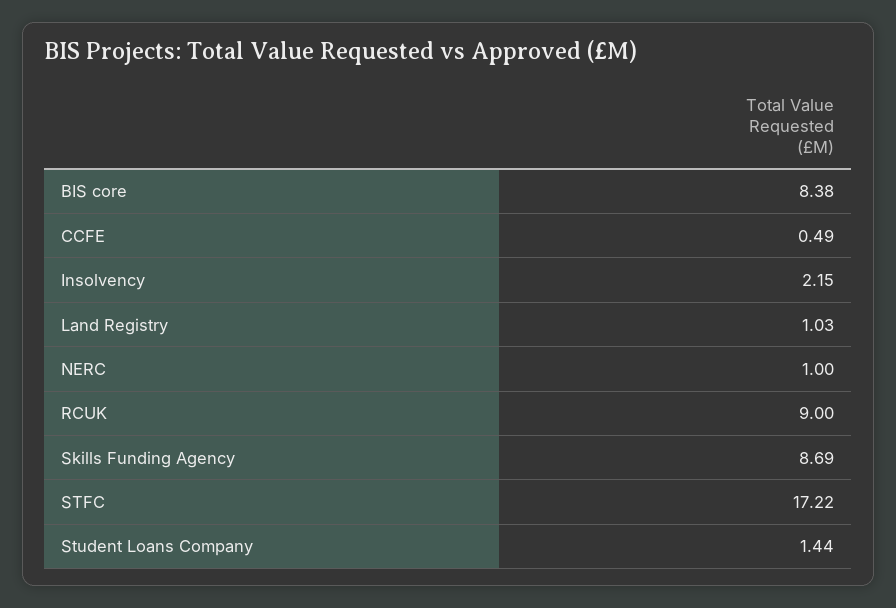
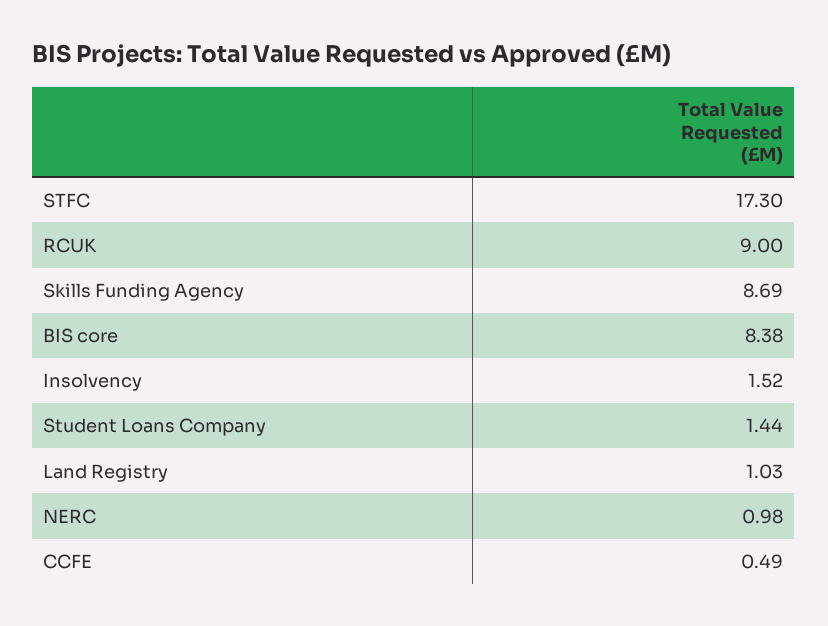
Insolvency: 2.15 -> 1.52
NERC: 1 -> 0.98
STFC: 17.22 -> 17.3

